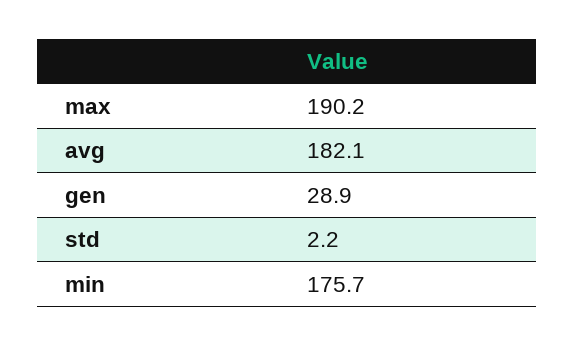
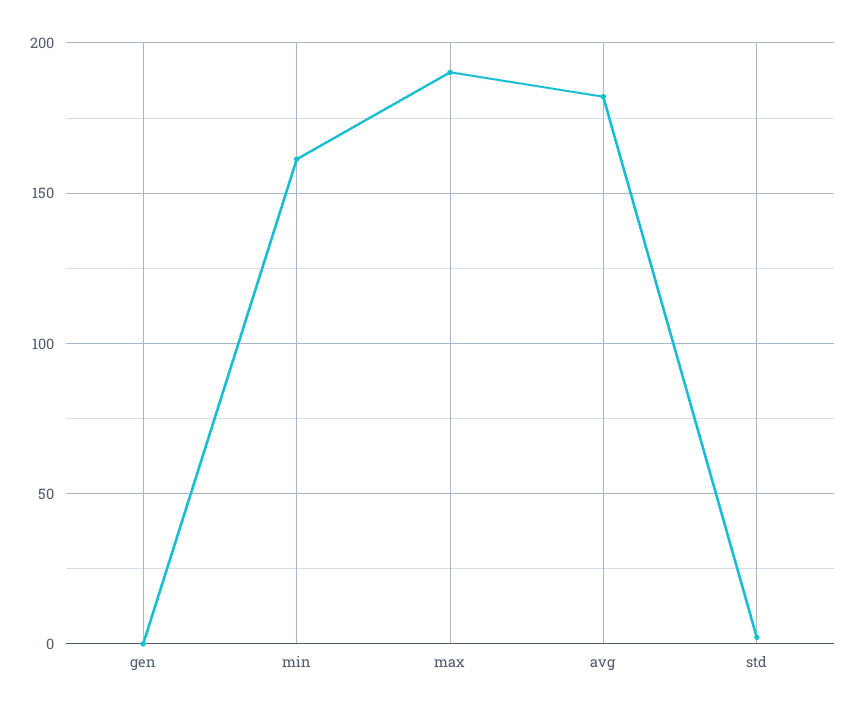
gen: 28.9 -> 0
min: 175.7 -> 160

